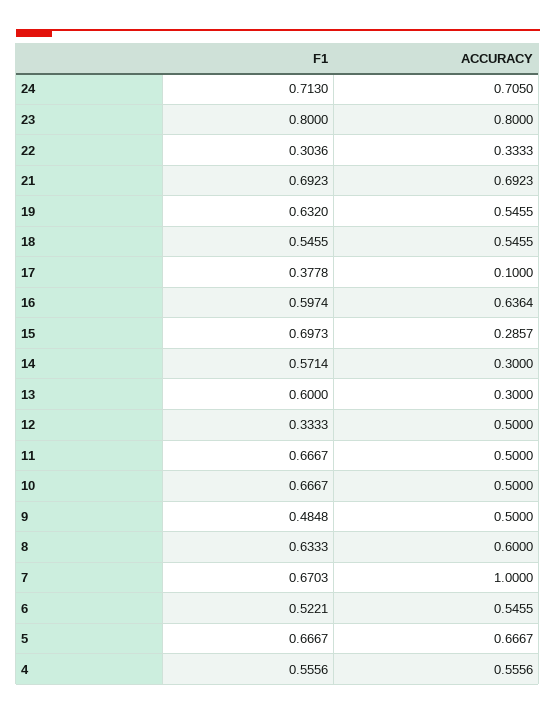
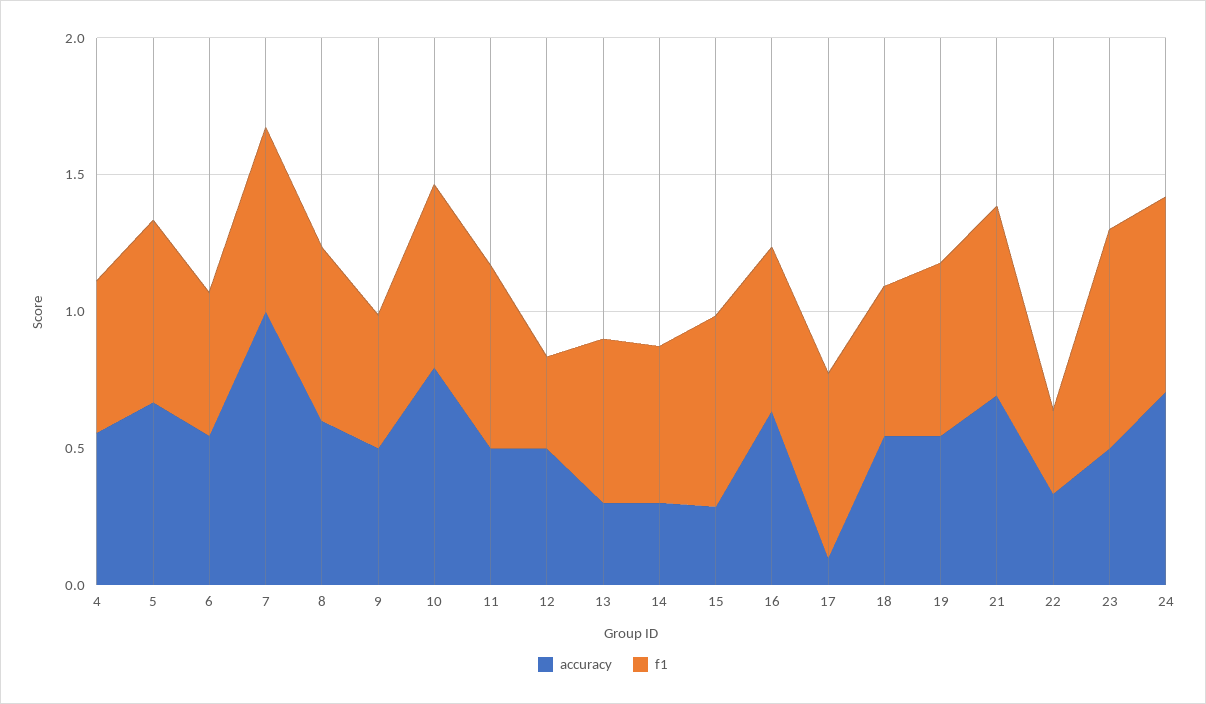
ACCURACY, 23: 0.8 -> 0.5
F1, 17: 0.3778 -> 0.7
ACCURACY, 10: 0.5 -> 0.8

